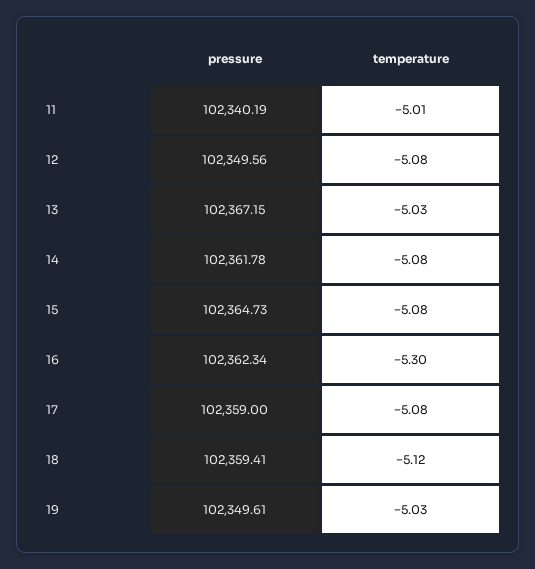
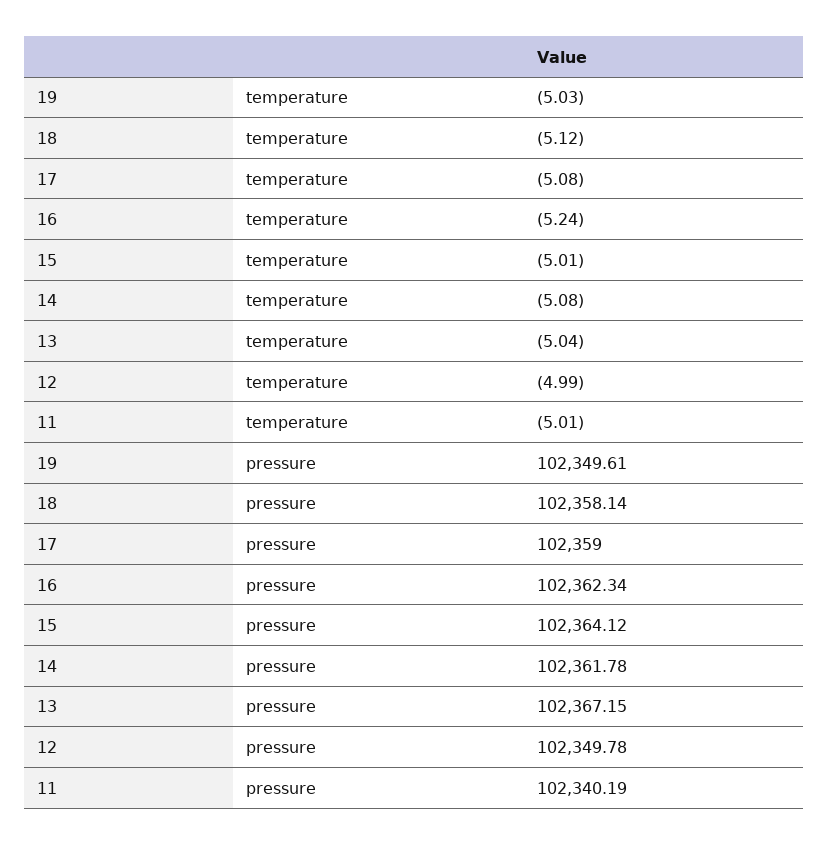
pressure, 12: 102349.56 -> 102349.78
temperature, 12: -5.08 -> -4.99
temperature, 13: -5.03 -> -5.04
pressure, 15: 102364.73 -> 102364.12
temperature, 15: -5.08 -> -5.01
temperature, 16: -5.3 -> -5.24
pressure, 18: 102359.41 -> 102358.14

